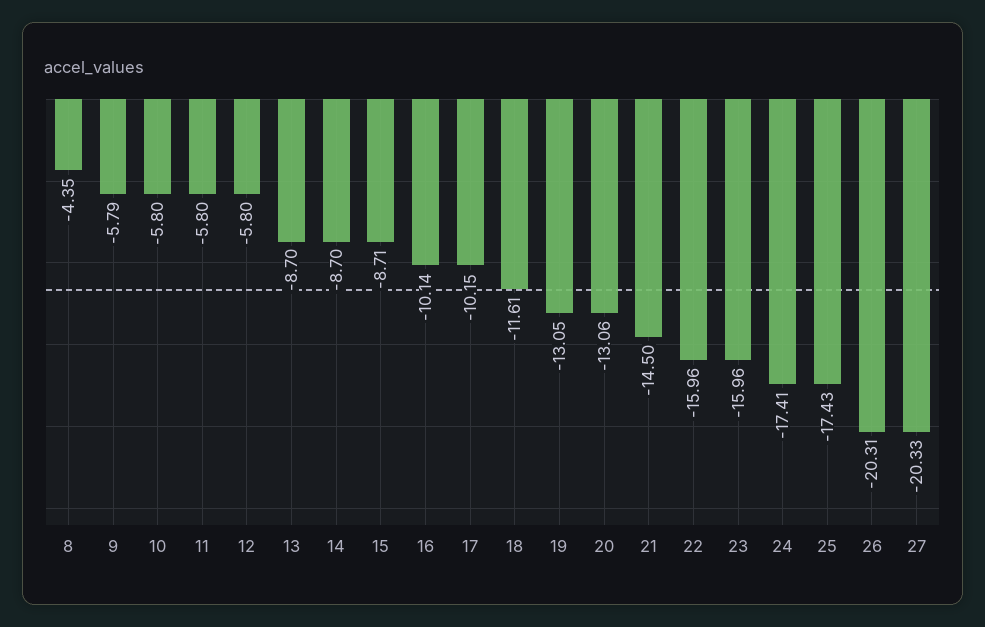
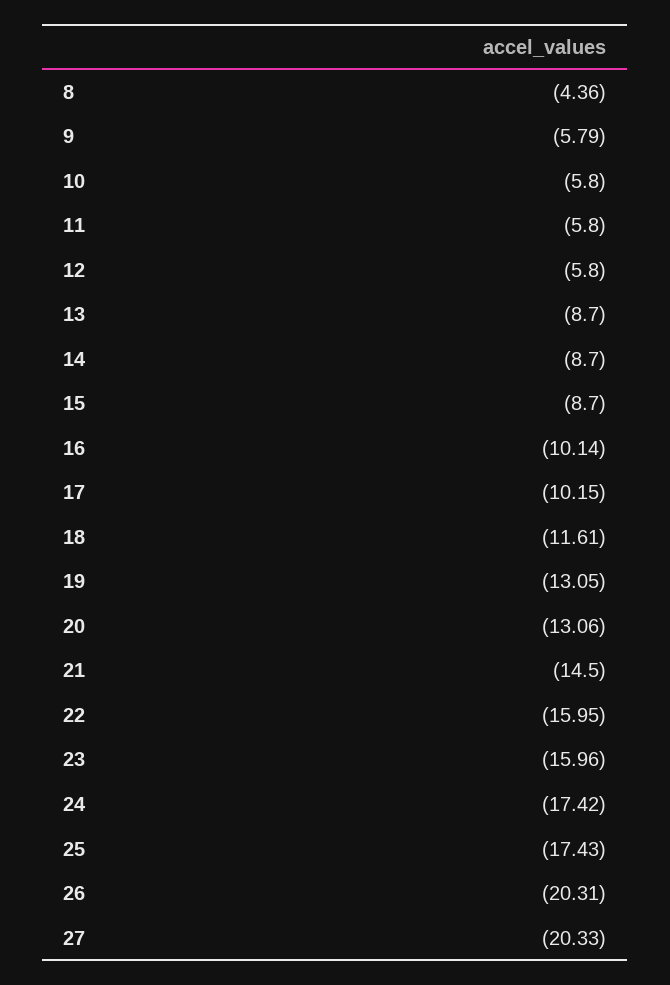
8: -4.35 -> -4.36
15: -8.71 -> -8.7
22: -15.96 -> -15.95
24: -17.41 -> -17.42

